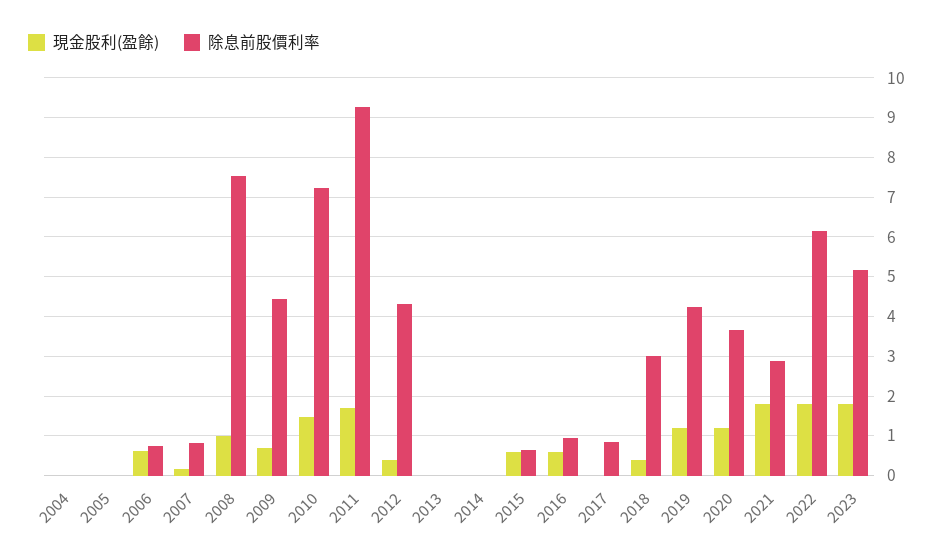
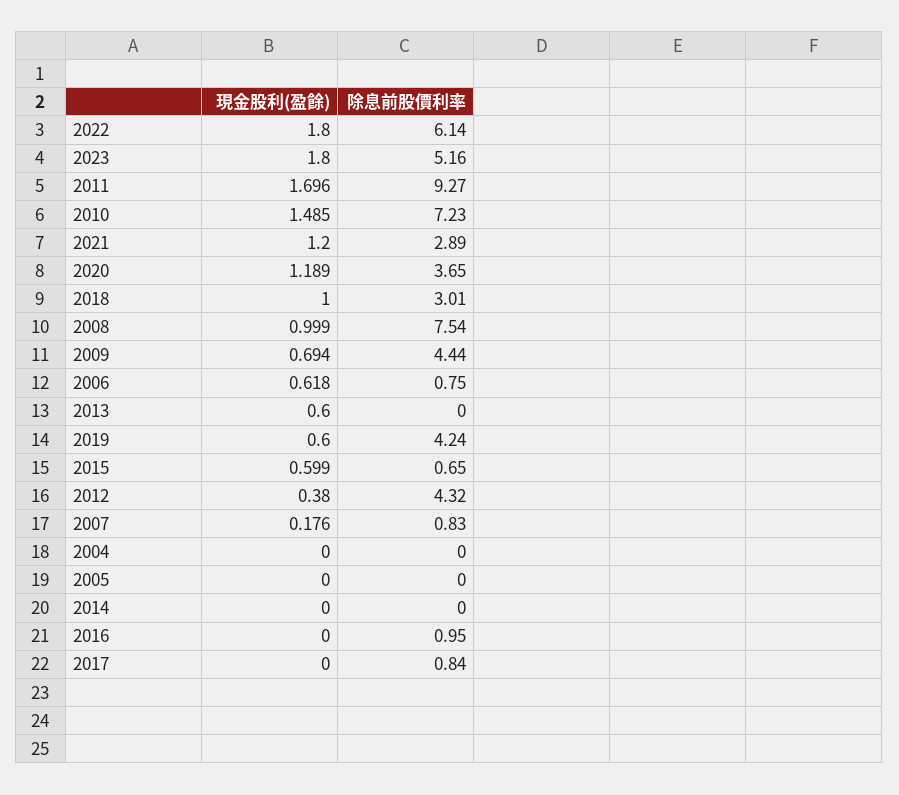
現金股利(盈餘), 2013: 0 -> 0.6
現金股利(盈餘), 2016: 0.6 -> 0
現金股利(盈餘), 2018: 0.4 -> 1
現金股利(盈餘), 2019: 1.2 -> 0.6
現金股利(盈餘), 2021: 1.8 -> 1.2

